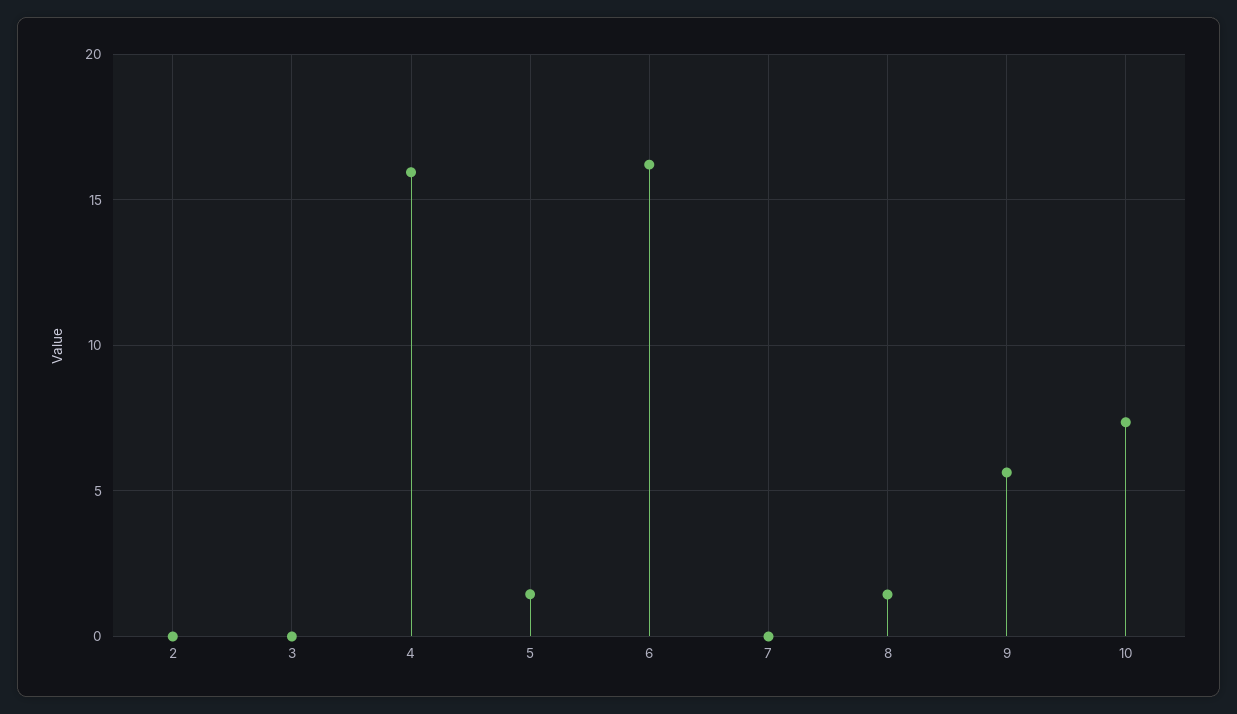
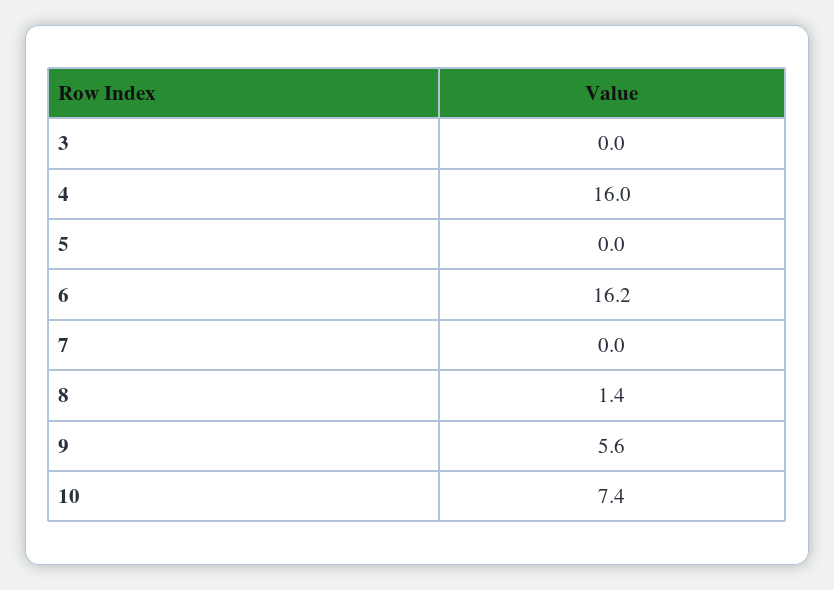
2: 0 -> none
5: 1.5 -> 0

